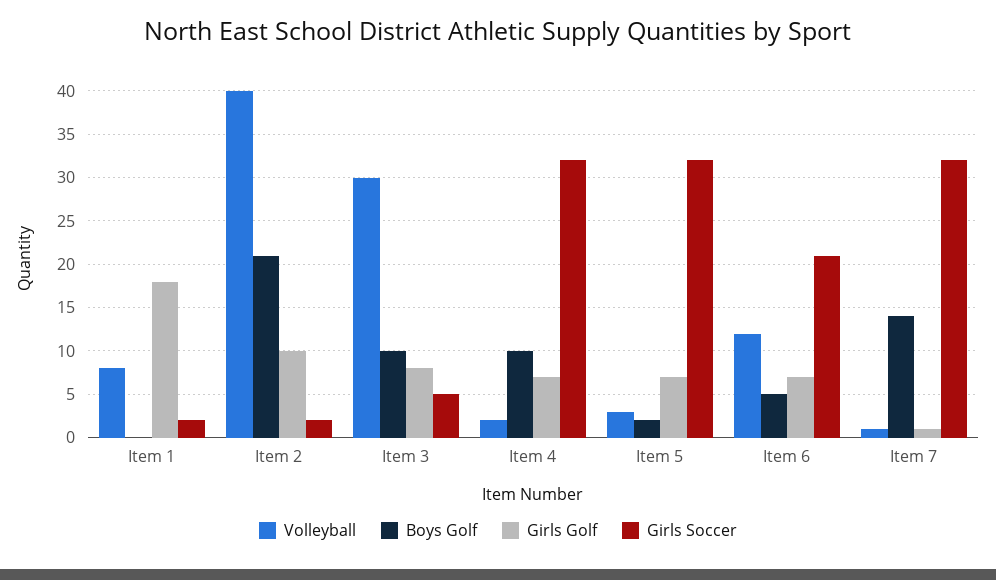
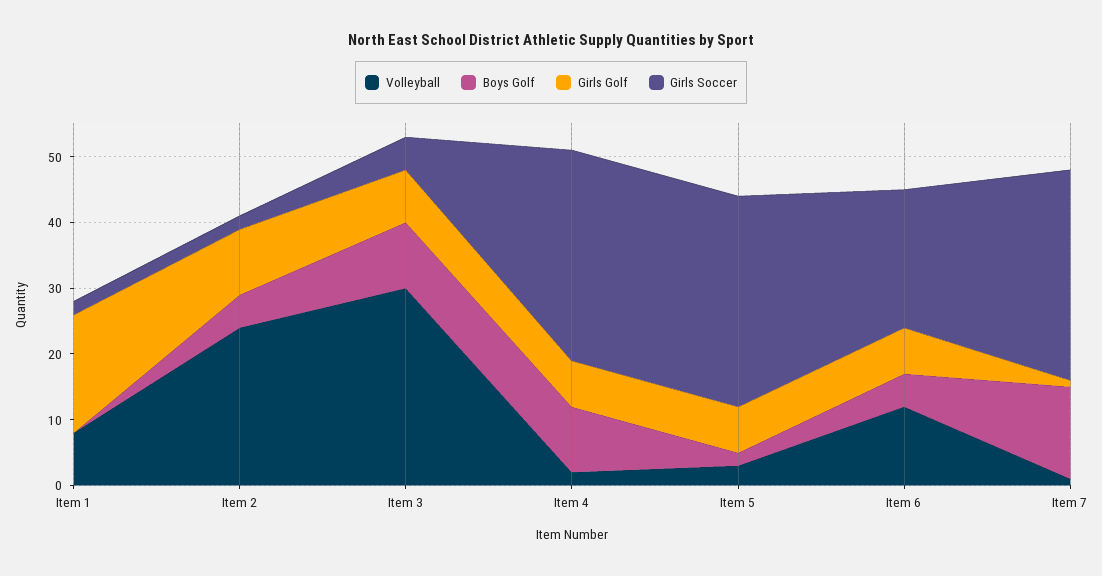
Volleyball, Item 2: 40 -> 25
Boys Golf, Item 2: 21 -> 5

